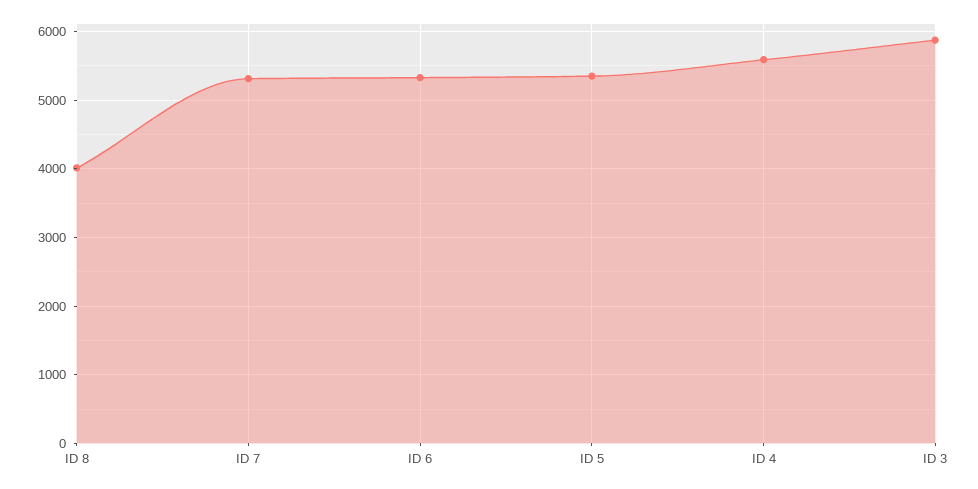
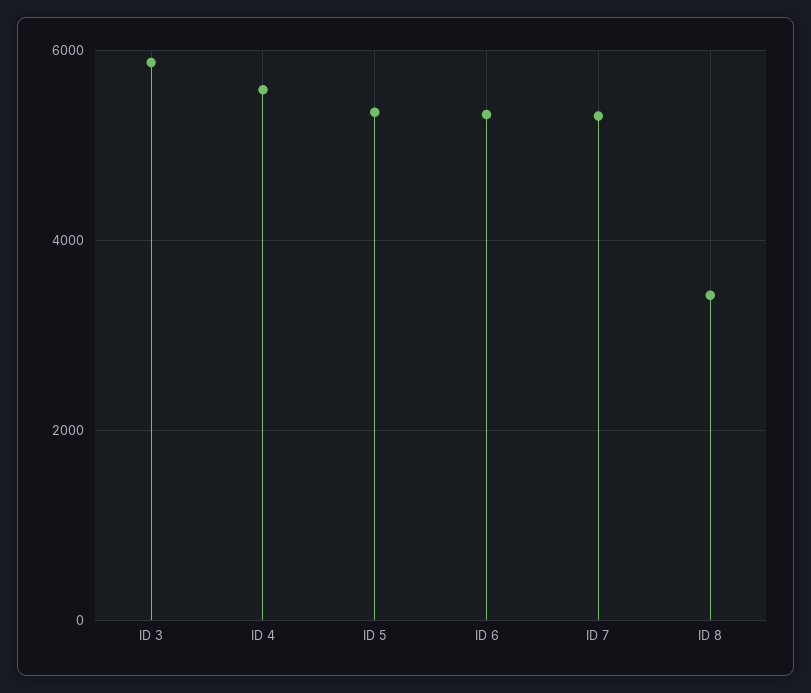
ID 8: 4000 -> 3400

